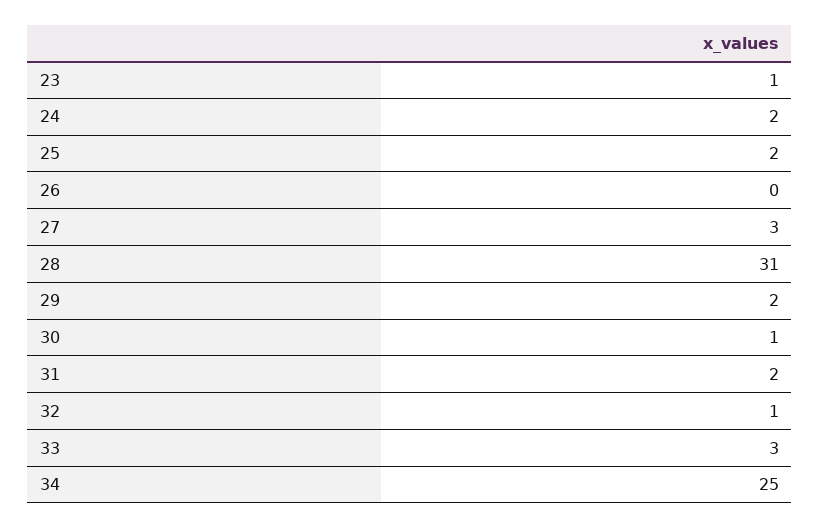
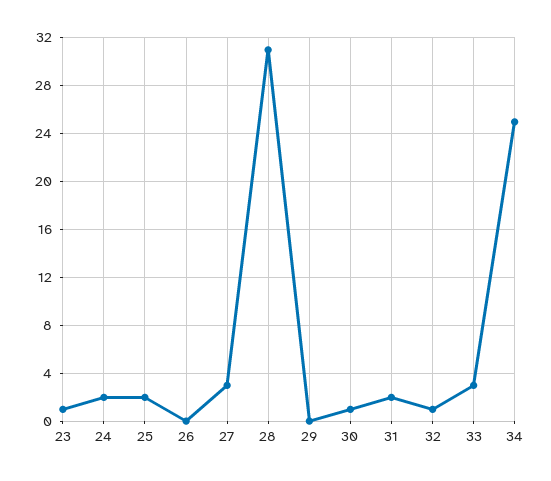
29: 2 -> 0

